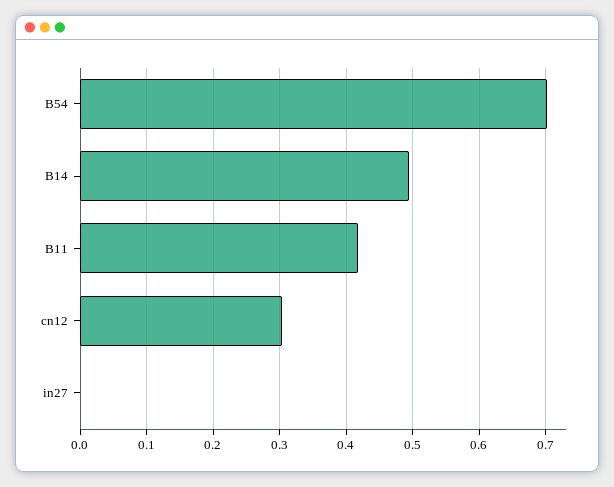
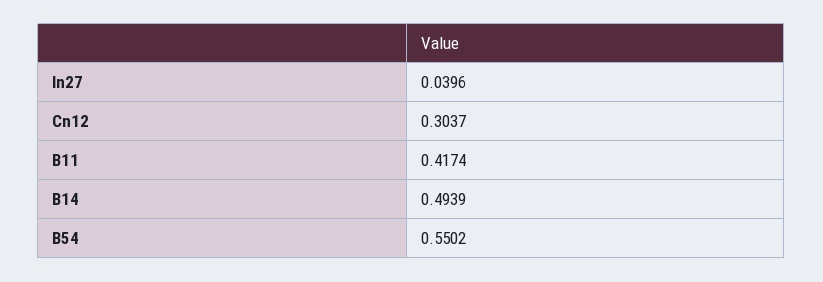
B54: 0.7 -> 0.5502
in27: 0 -> 0.0396

